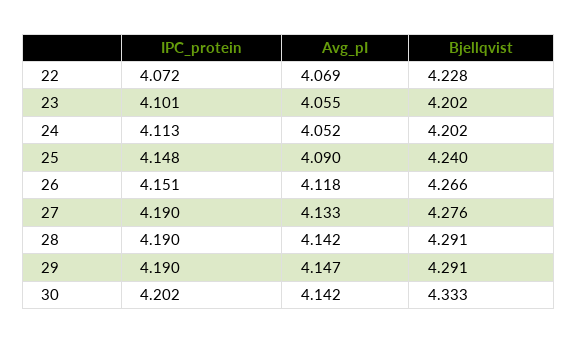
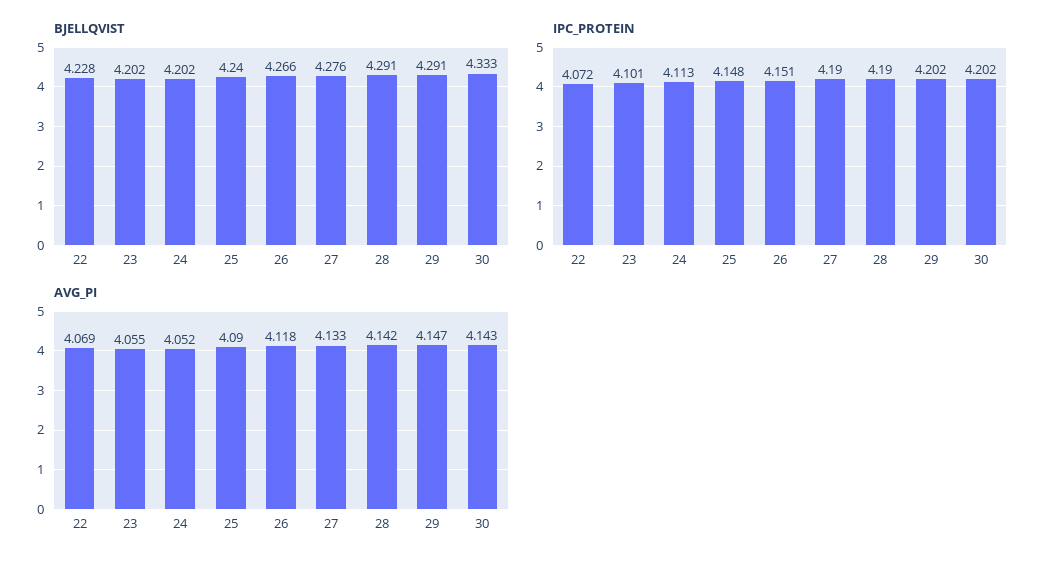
IPC_protein, 29: 4.19 -> 4.202
Avg_pI, 30: 4.142 -> 4.143

